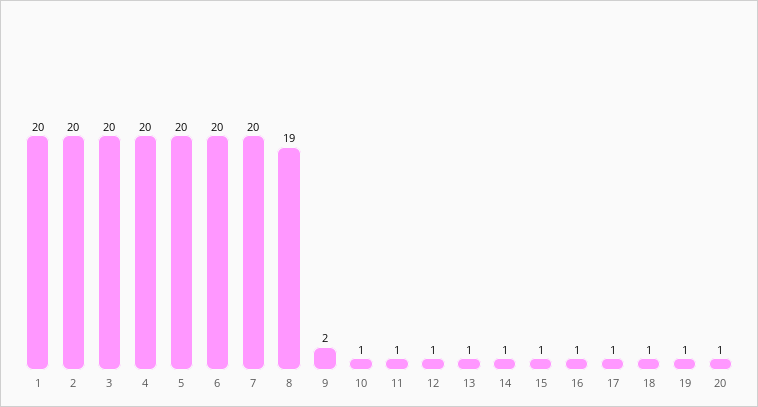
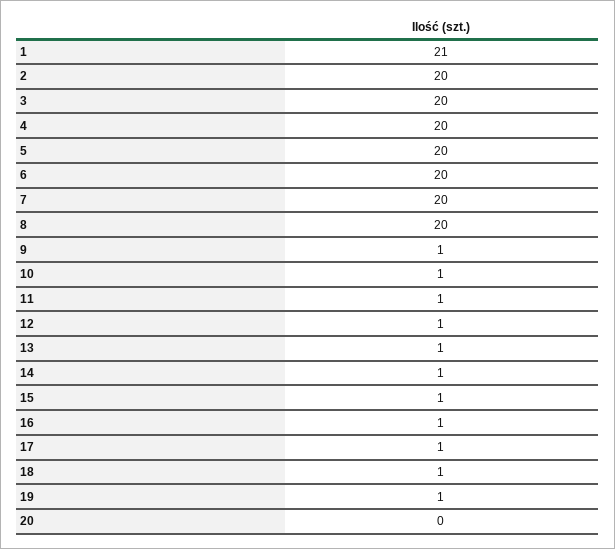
1: 20 -> 21
8: 19 -> 20
9: 2 -> 1
20: 1 -> 0

